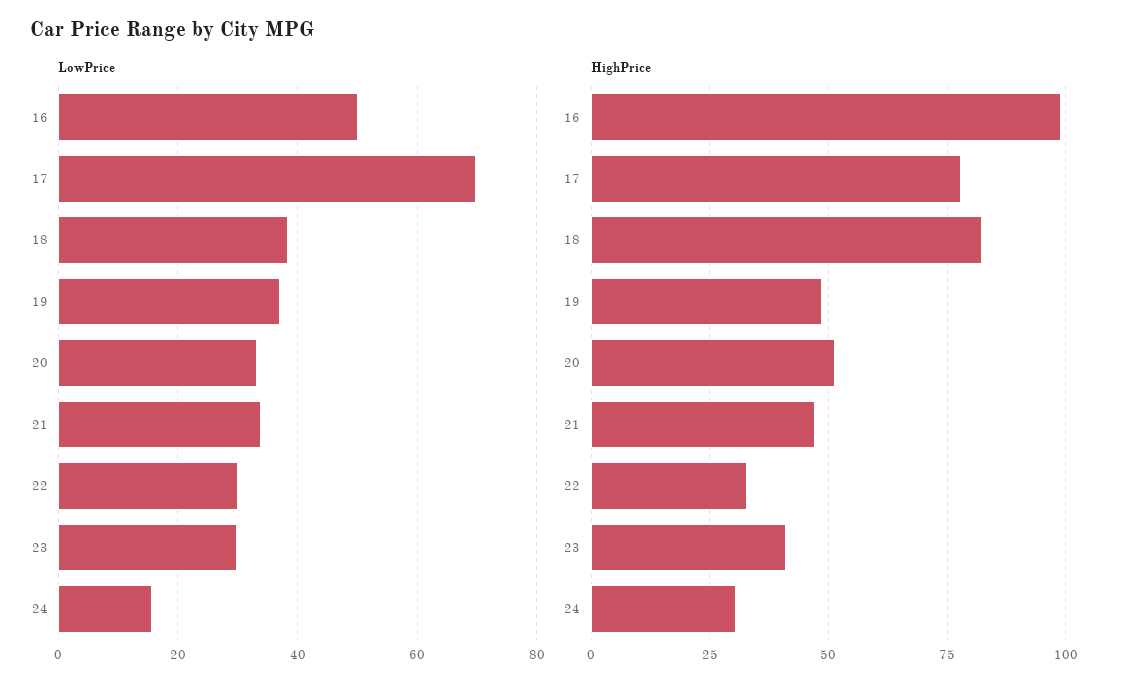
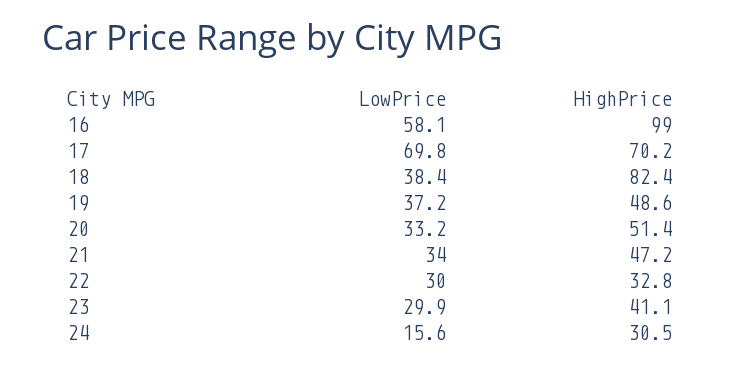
LowPrice, 16: 50 -> 58.1
HighPrice, 17: 77.5 -> 70.2

